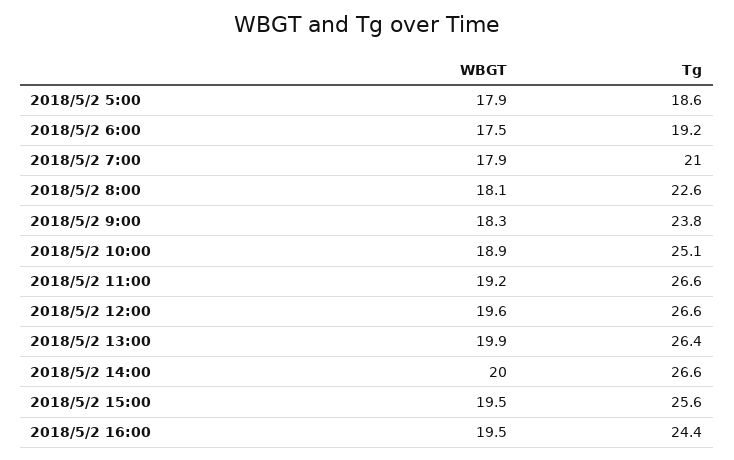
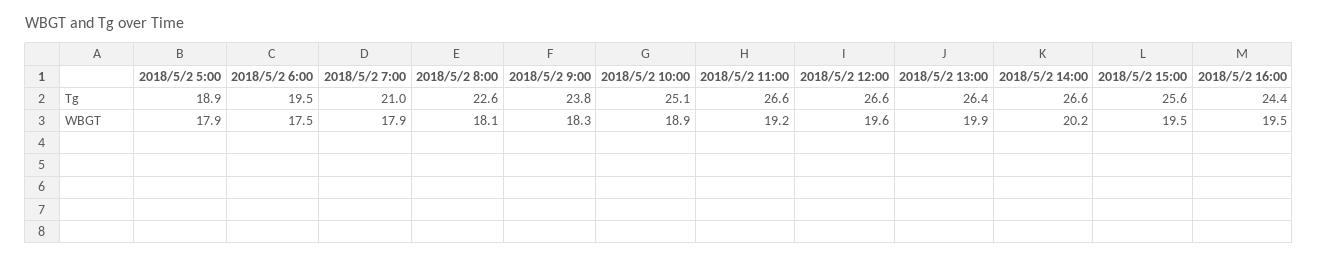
Tg, 2018/5/2 5:00: 18.6 -> 18.9
Tg, 2018/5/2 6:00: 19.2 -> 19.5
WBGT, 2018/5/2 14:00: 20 -> 20.2

